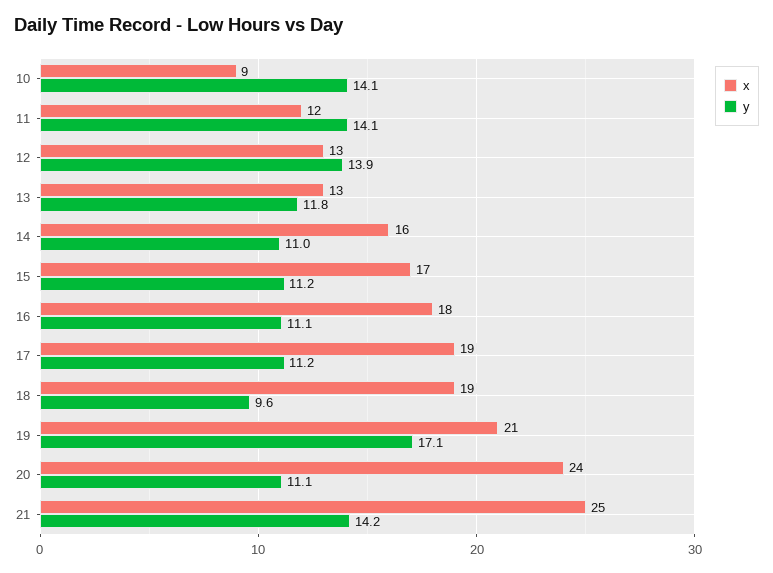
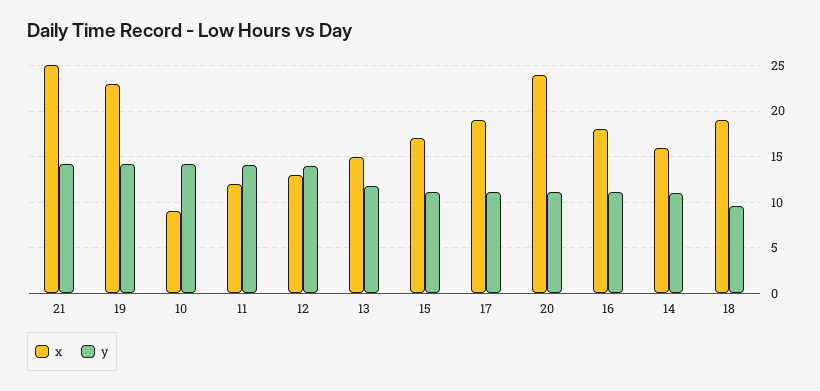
x, 13: 13 -> 15
x, 19: 21 -> 23
y, 19: 17.1 -> 14

